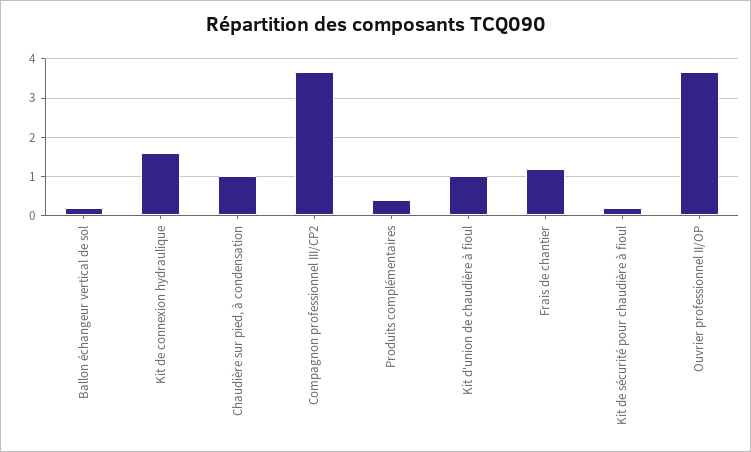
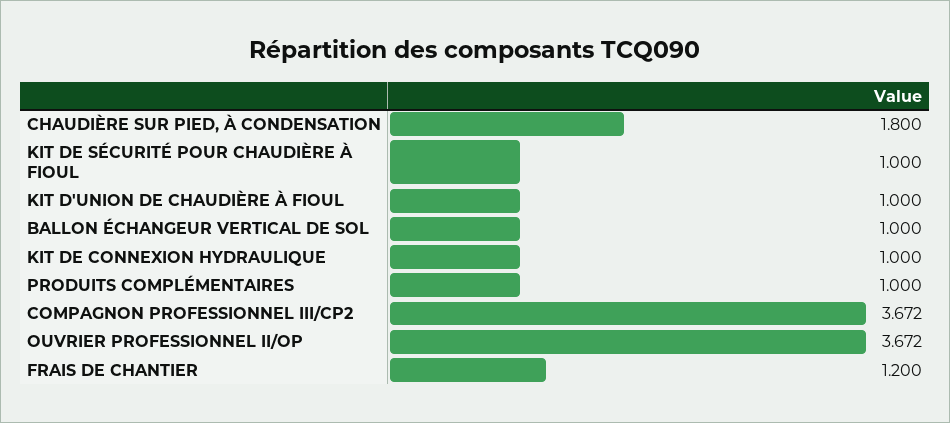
Ballon échangeur vertical de sol: 0.2 -> 1
Kit de connexion hydraulique: 1.6 -> 1
Chaudière sur pied, à condensation: 1 -> 1.8
Produits complémentaires: 0.4 -> 1
Kit de sécurité pour chaudière à fioul: 0.2 -> 1

